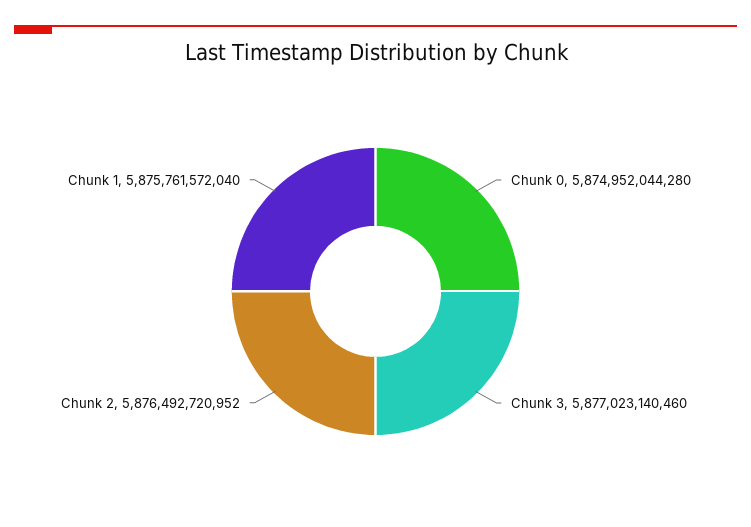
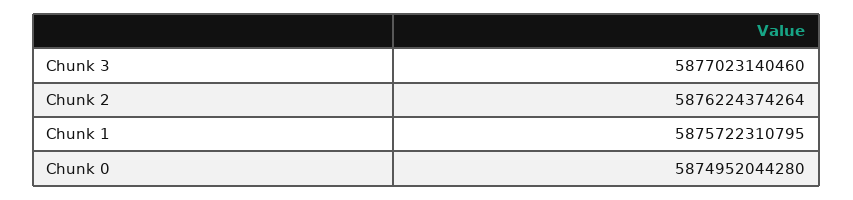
Chunk 2: 5876492720952 -> 5876224374264
Chunk 1: 5875761572040 -> 5875722310795

